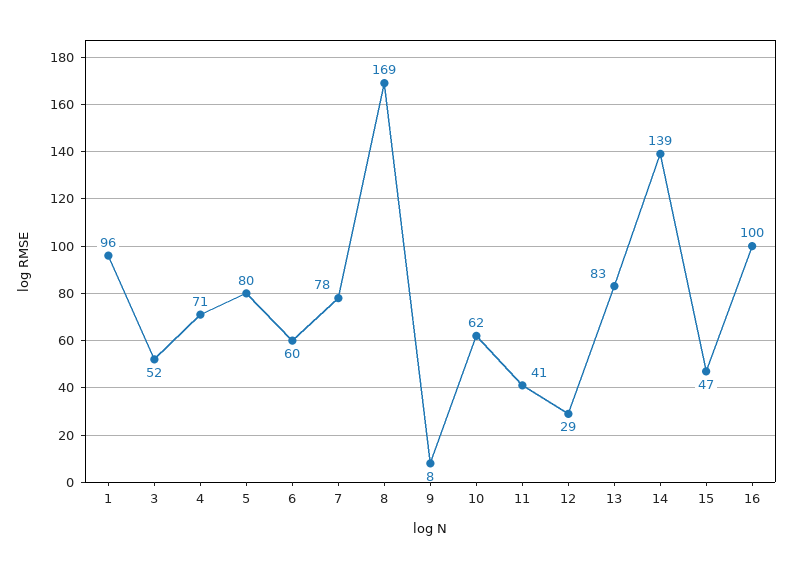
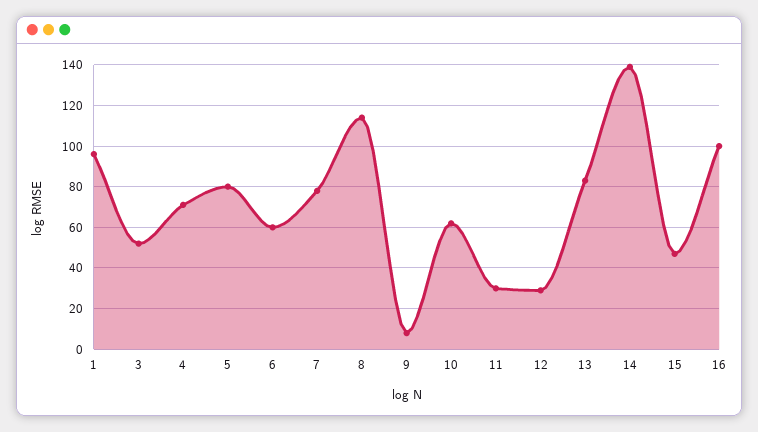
8: 169 -> 115
11: 41 -> 30

